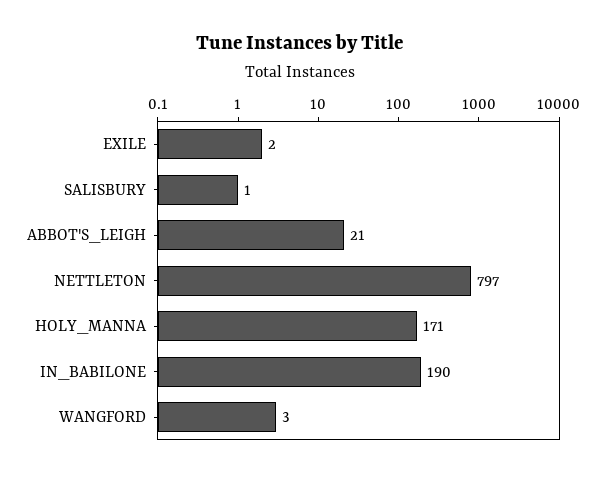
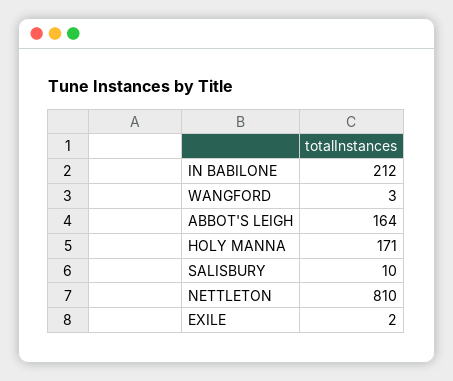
SALISBURY: 1 -> 10
ABBOT'S_LEIGH: 21 -> 164
NETTLETON: 797 -> 810
IN_BABILONE: 190 -> 212

